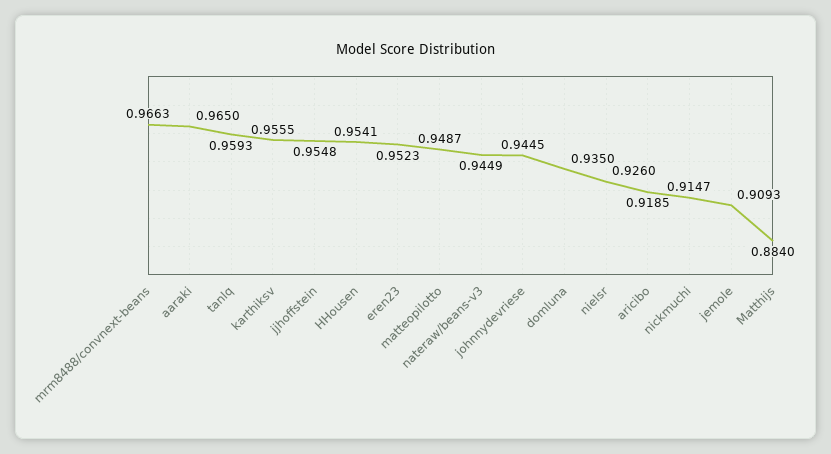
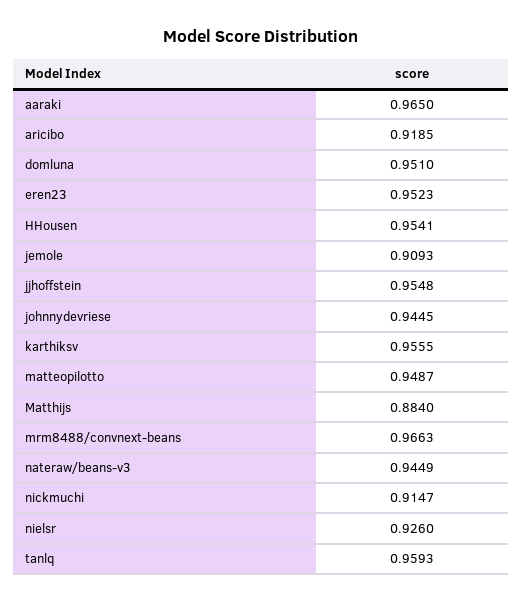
domluna: 0.935 -> 0.951

